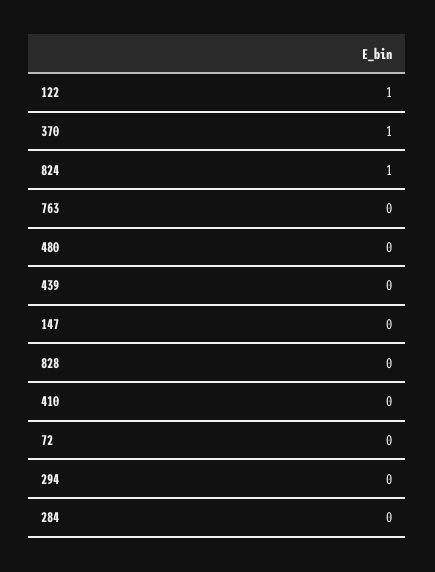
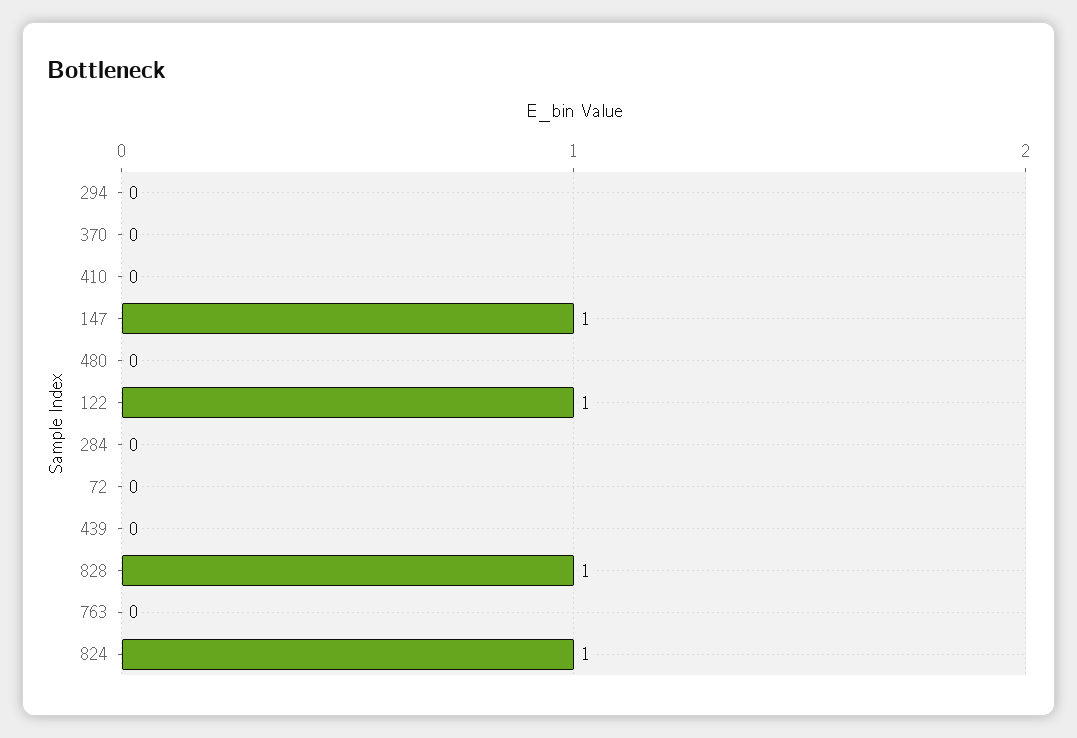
370: 1 -> 0
147: 0 -> 1
828: 0 -> 1

